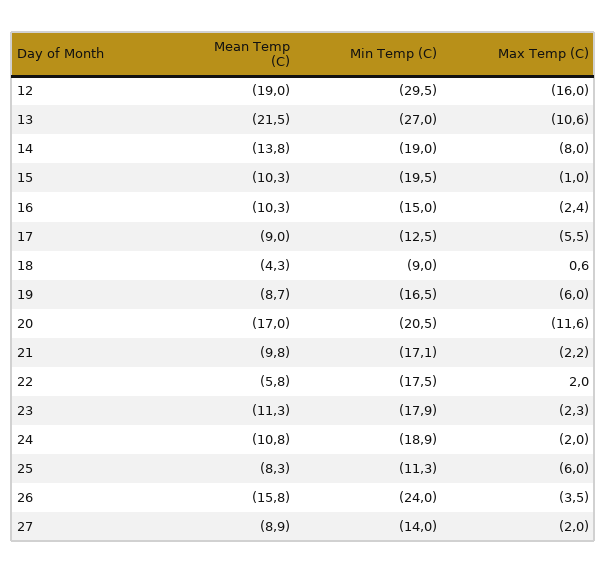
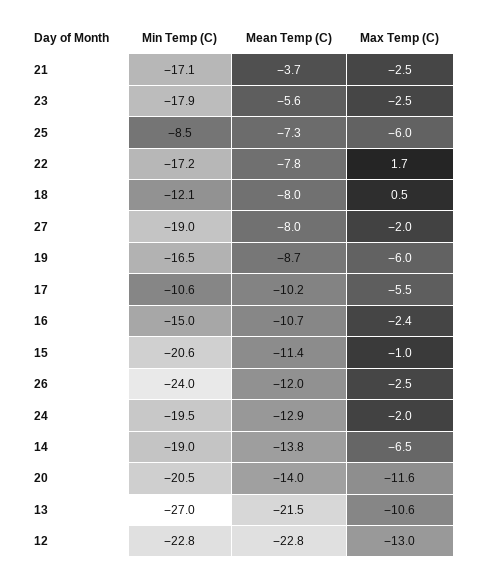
Mean Temp (C), 12: -19 -> -22.8
Min Temp (C), 12: -29.5 -> -22.8
Max Temp (C), 12: -16 -> -13
Max Temp (C), 14: -8 -> -6.5
Mean Temp (C), 15: -10.3 -> -11.4
Min Temp (C), 15: -19.5 -> -20.6
Mean Temp (C), 16: -10.3 -> -10.7
Mean Temp (C), 17: -9 -> -10.2
Min Temp (C), 17: -12.5 -> -10.6
Mean Temp (C), 18: -4.3 -> -8
Min Temp (C), 18: -9 -> -12.1
Max Temp (C), 18: 0.6 -> 0.5
Mean Temp (C), 20: -17 -> -14
Mean Temp (C), 21: -9.8 -> -3.7
Max Temp (C), 21: -2.2 -> -2.5
Mean Temp (C), 22: -5.8 -> -7.8
Min Temp (C), 22: -17.5 -> -17.2
Max Temp (C), 22: 2 -> 1.7
Mean Temp (C), 23: -11.3 -> -5.6
Max Temp (C), 23: -2.3 -> -2.5
Mean Temp (C), 24: -10.8 -> -12.9
Min Temp (C), 24: -18.9 -> -19.5
Mean Temp (C), 25: -8.3 -> -7.3
Min Temp (C), 25: -11.3 -> -8.5
Mean Temp (C), 26: -15.8 -> -12
Max Temp (C), 26: -3.5 -> -2.5
Mean Temp (C), 27: -8.9 -> -8
Min Temp (C), 27: -14 -> -19

